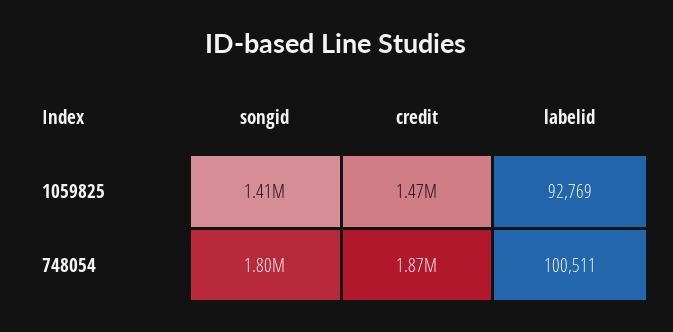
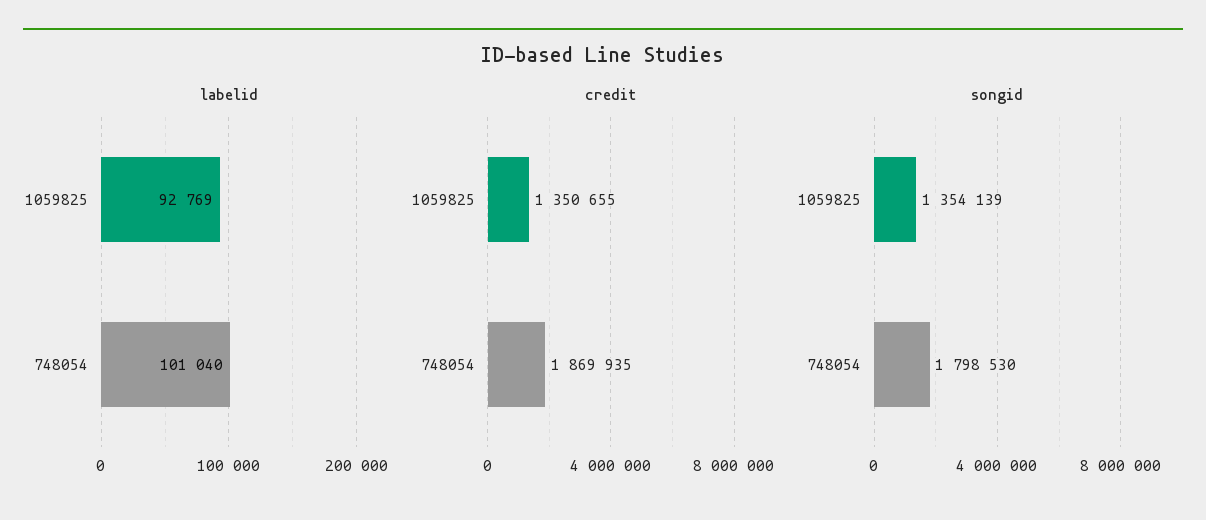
songid, 1059825: 1410000 -> 1354139
credit, 1059825: 1470000 -> 1350655
labelid, 748054: 100511 -> 101040

